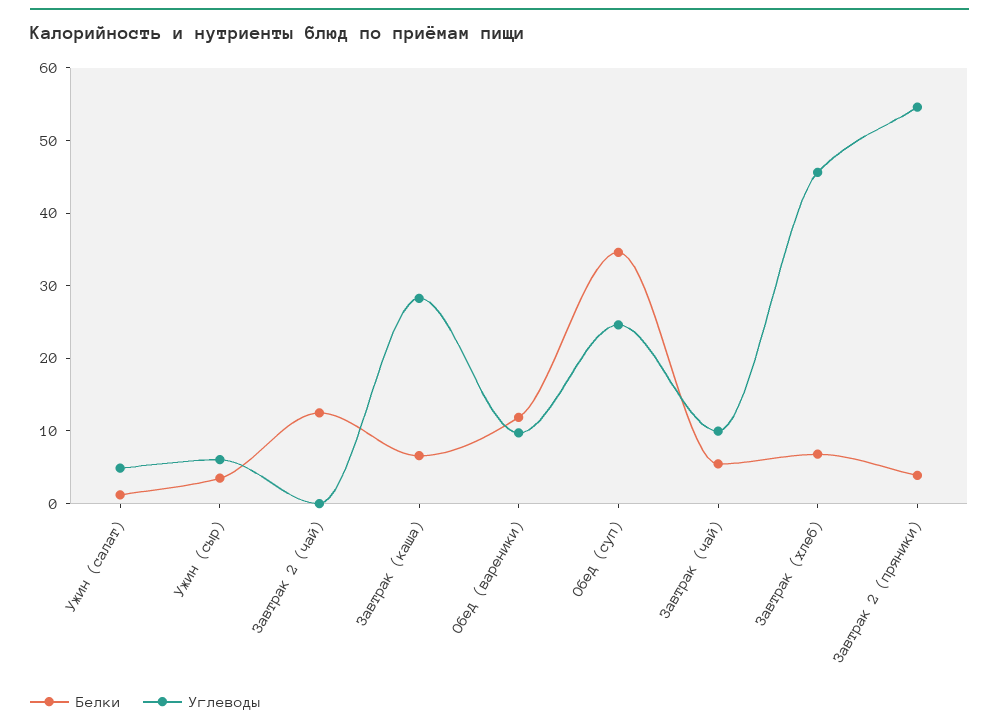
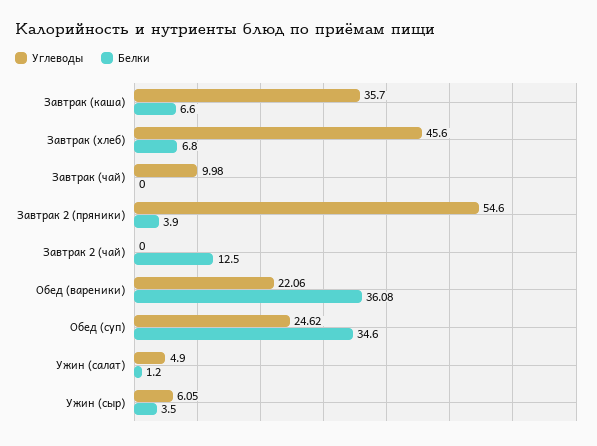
Углеводы, Завтрак (каша): 28 -> 35.7
Белки, Обед (вареники): 12 -> 36.08
Углеводы, Обед (вареники): 10 -> 22.06
Белки, Завтрак (чай): 6 -> 0

